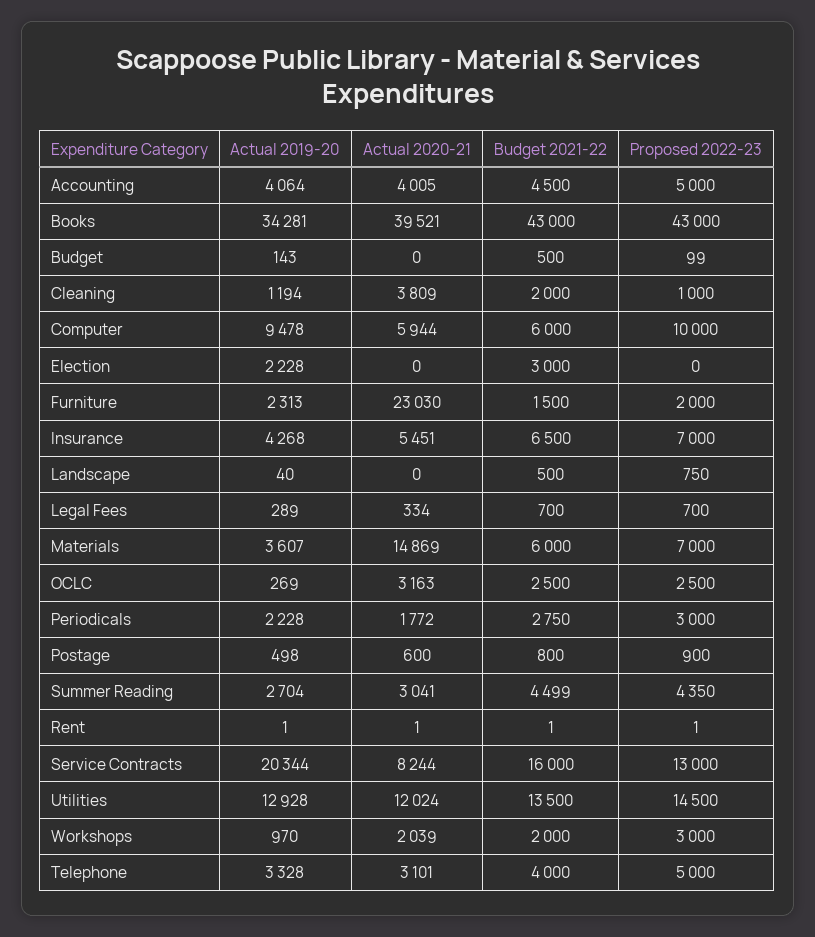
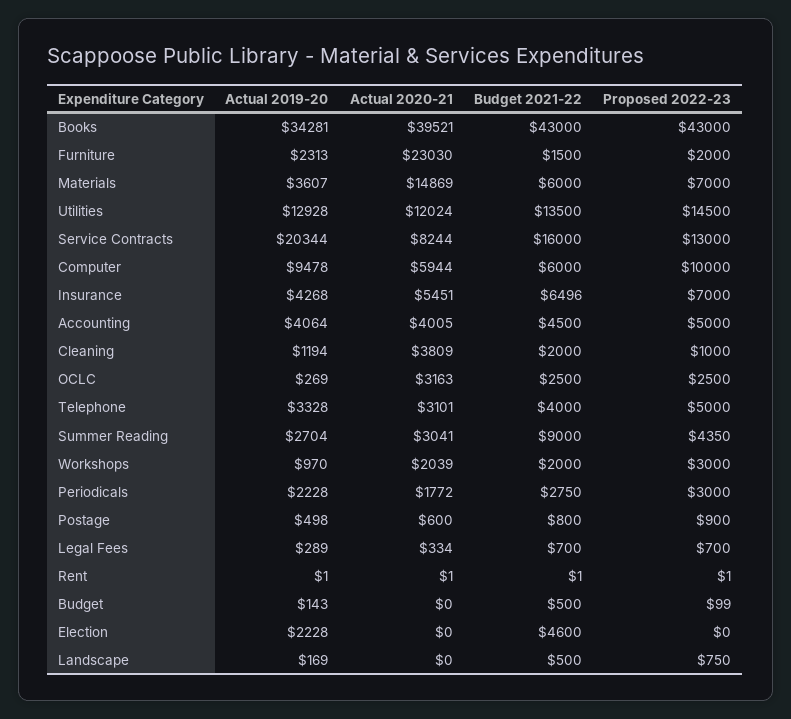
Budget 2021-22, Election: 3000 -> 4600
Budget 2021-22, Insurance: 6500 -> 6496
Actual 2019-20, Landscape: 40 -> 169
Budget 2021-22, Summer Reading: 4499 -> 9000

